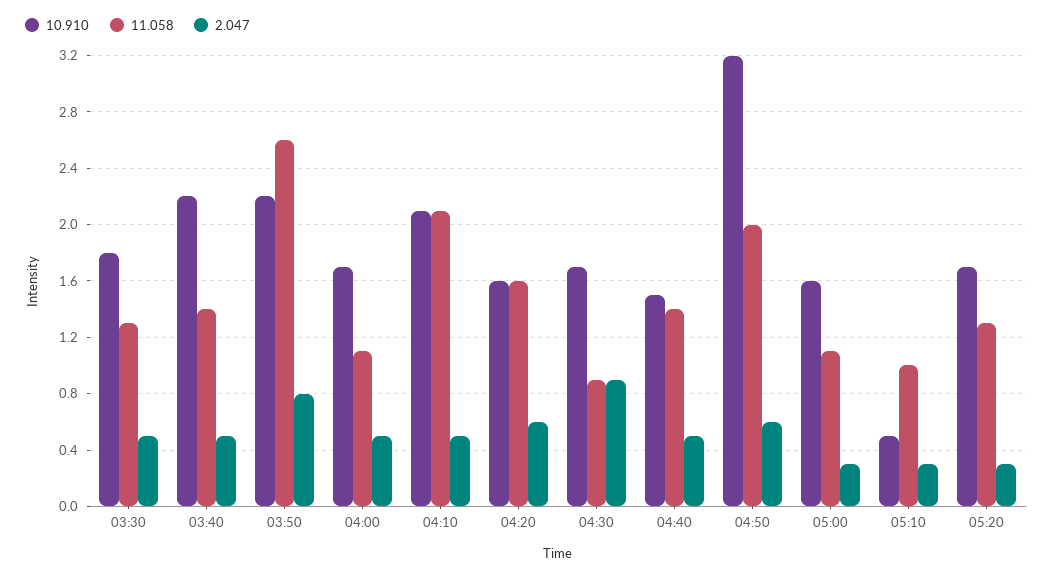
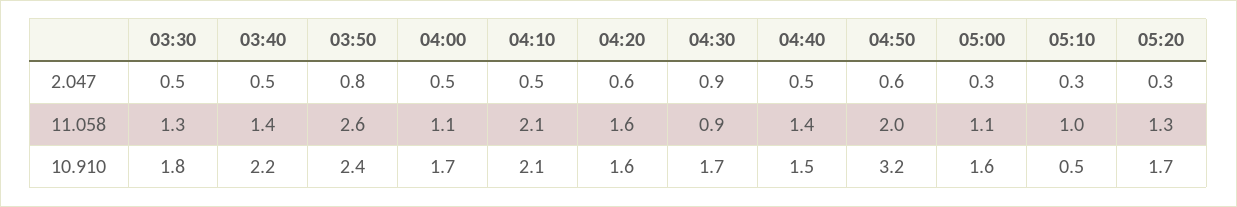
10.910, 03:50: 2.2 -> 2.4

